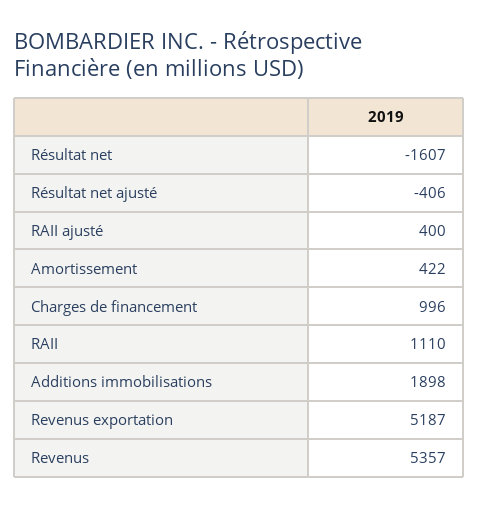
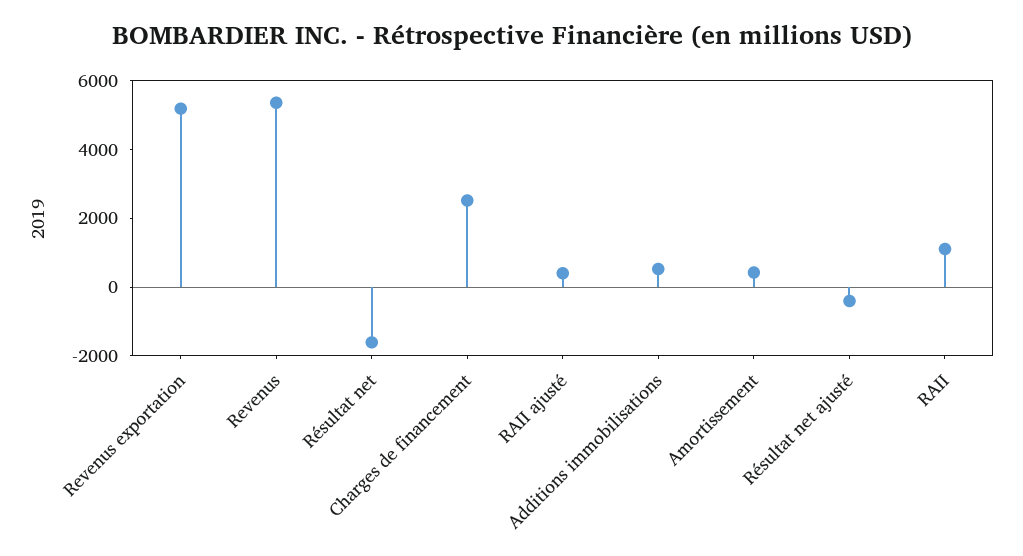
Charges de financement: 996 -> 2500
Additions immobilisations: 1898 -> 500

